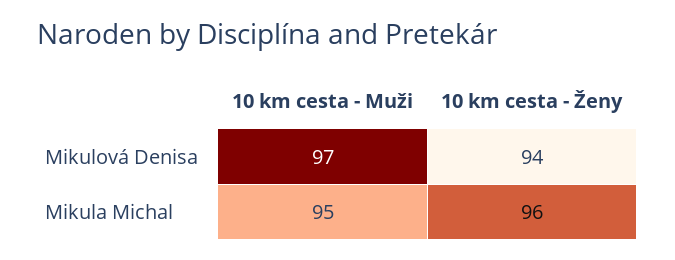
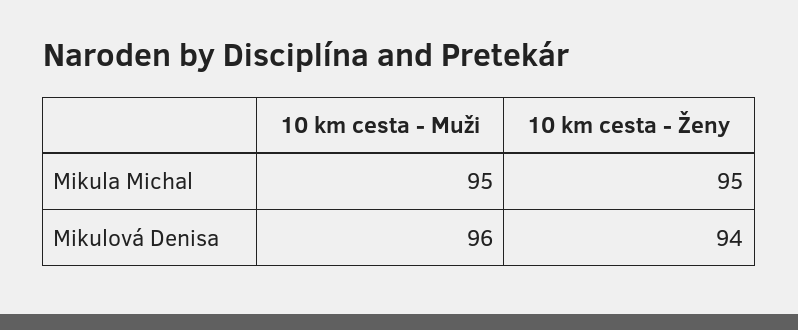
10 km cesta - Muži, Mikulová Denisa: 97 -> 96
10 km cesta - Ženy, Mikula Michal: 96 -> 95

